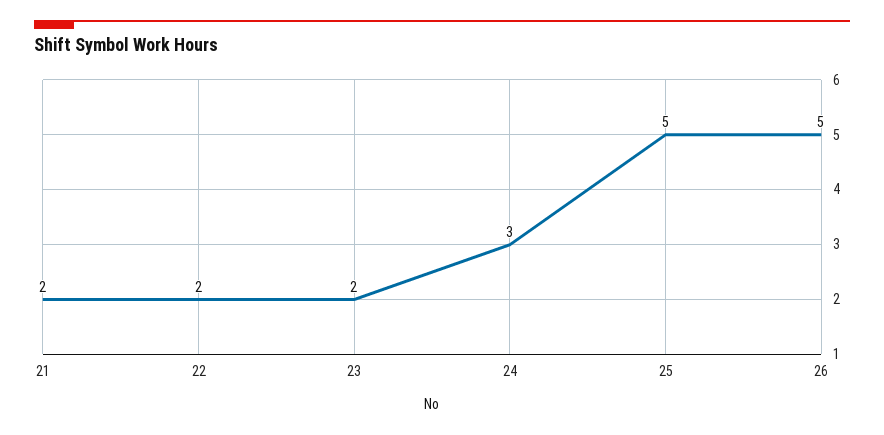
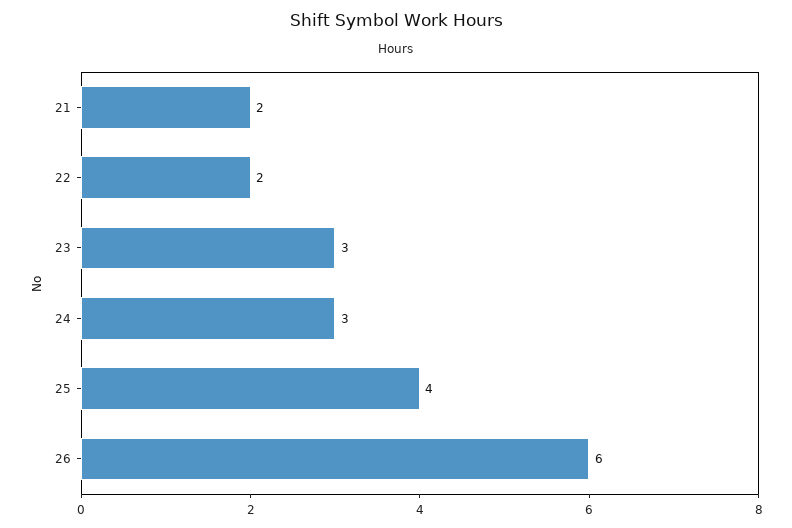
23: 2 -> 3
25: 5 -> 4
26: 5 -> 6

